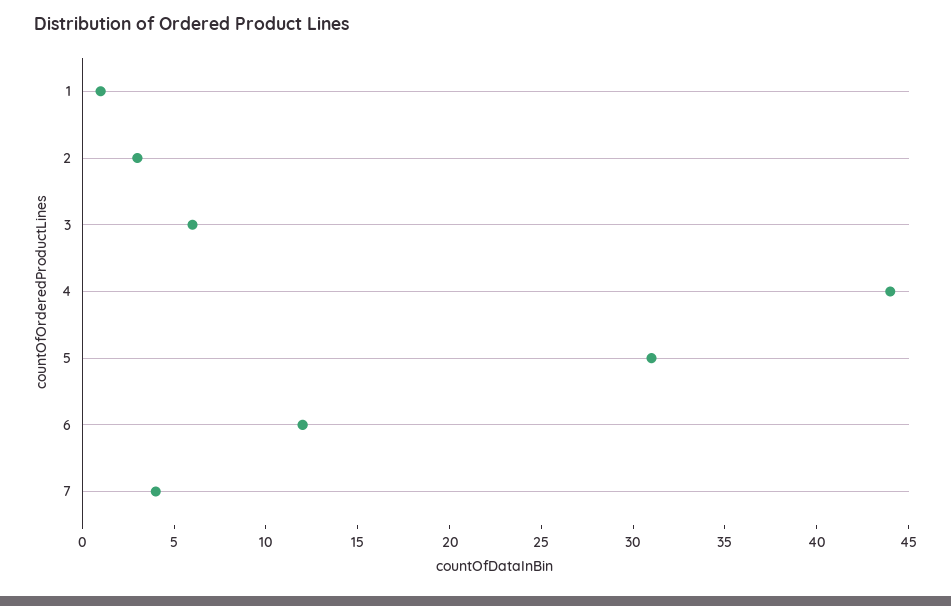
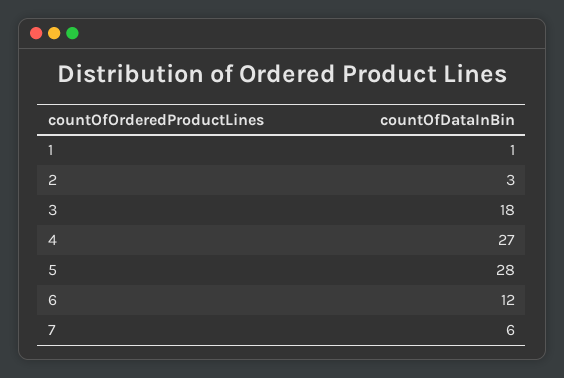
3: 6 -> 18
4: 44 -> 27
5: 31 -> 28
7: 4 -> 6

